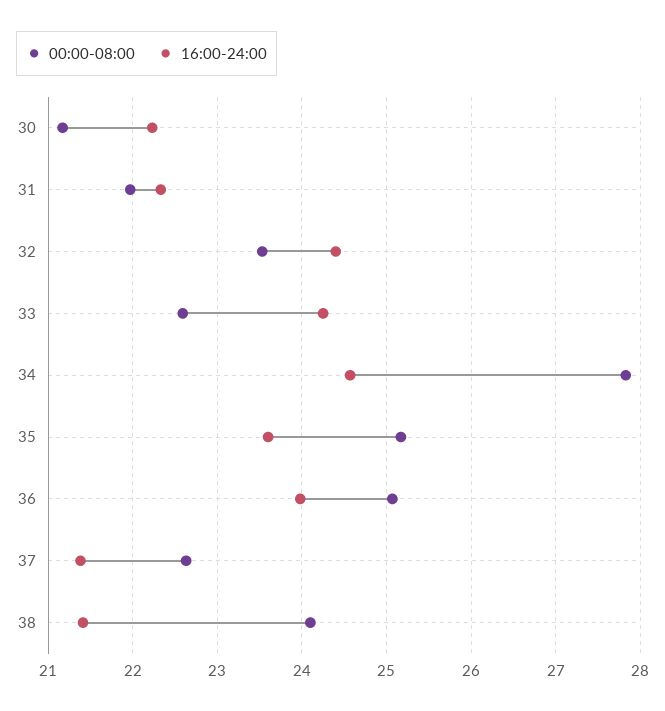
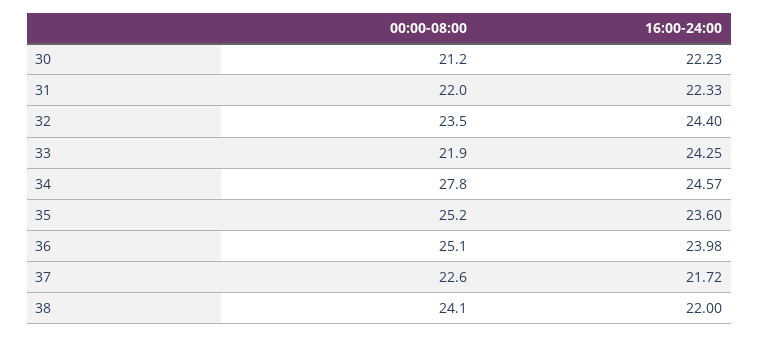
00:00-08:00, 33: 22.6 -> 21.9
16:00-24:00, 37: 21.4 -> 21.72
16:00-24:00, 38: 21.4 -> 22

